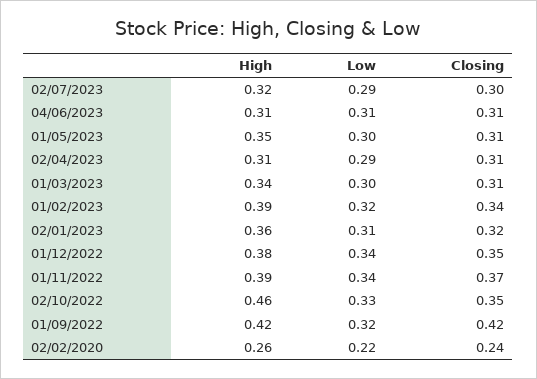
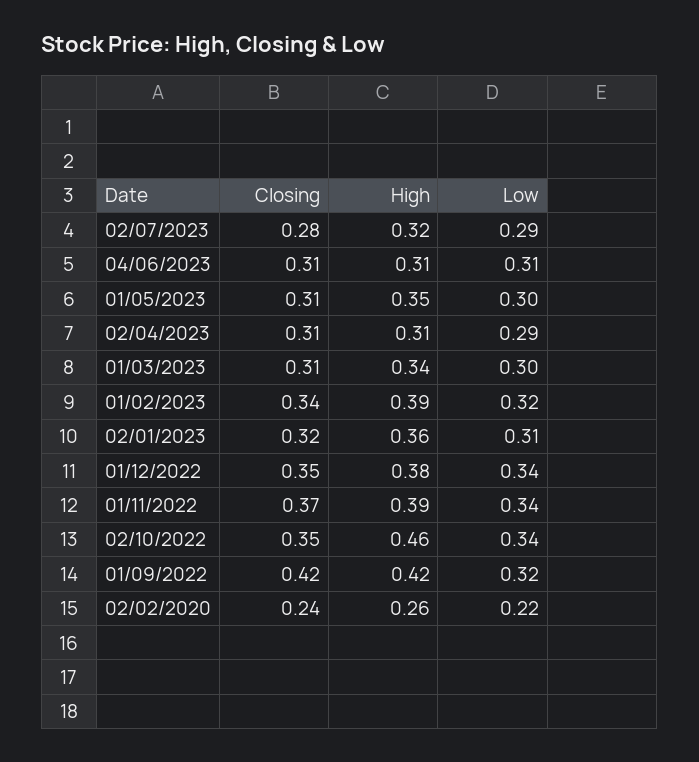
Closing, 02/07/2023: 0.3 -> 0.28
Low, 02/10/2022: 0.33 -> 0.34

